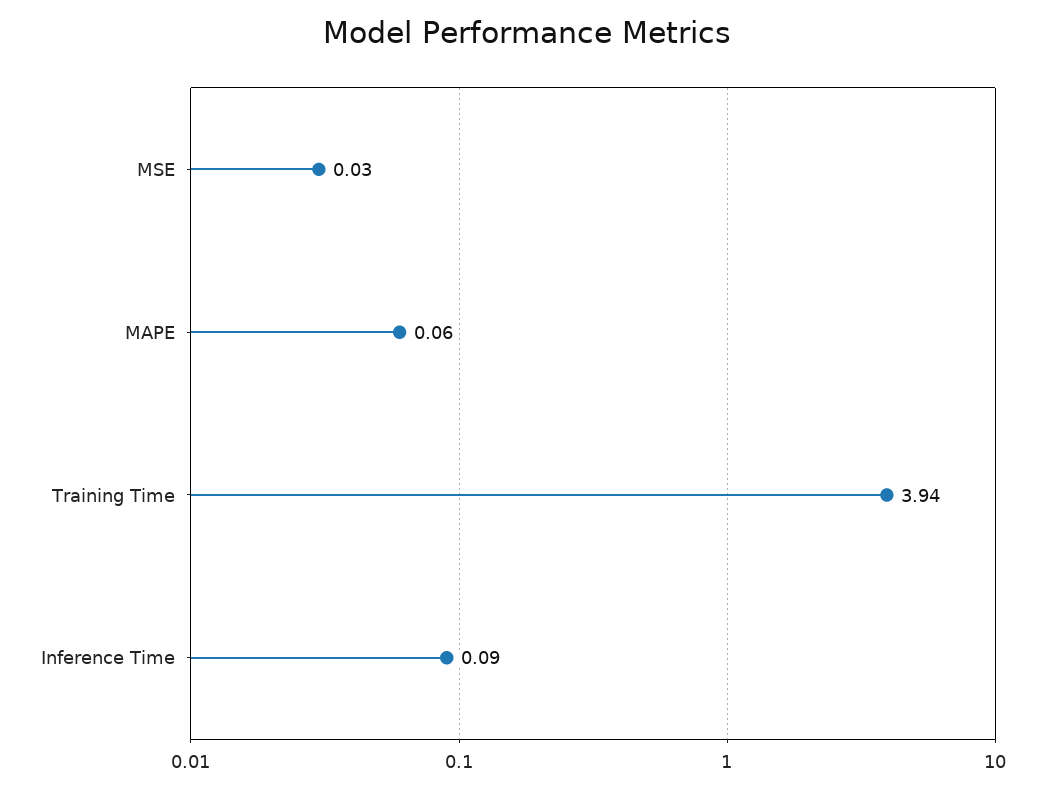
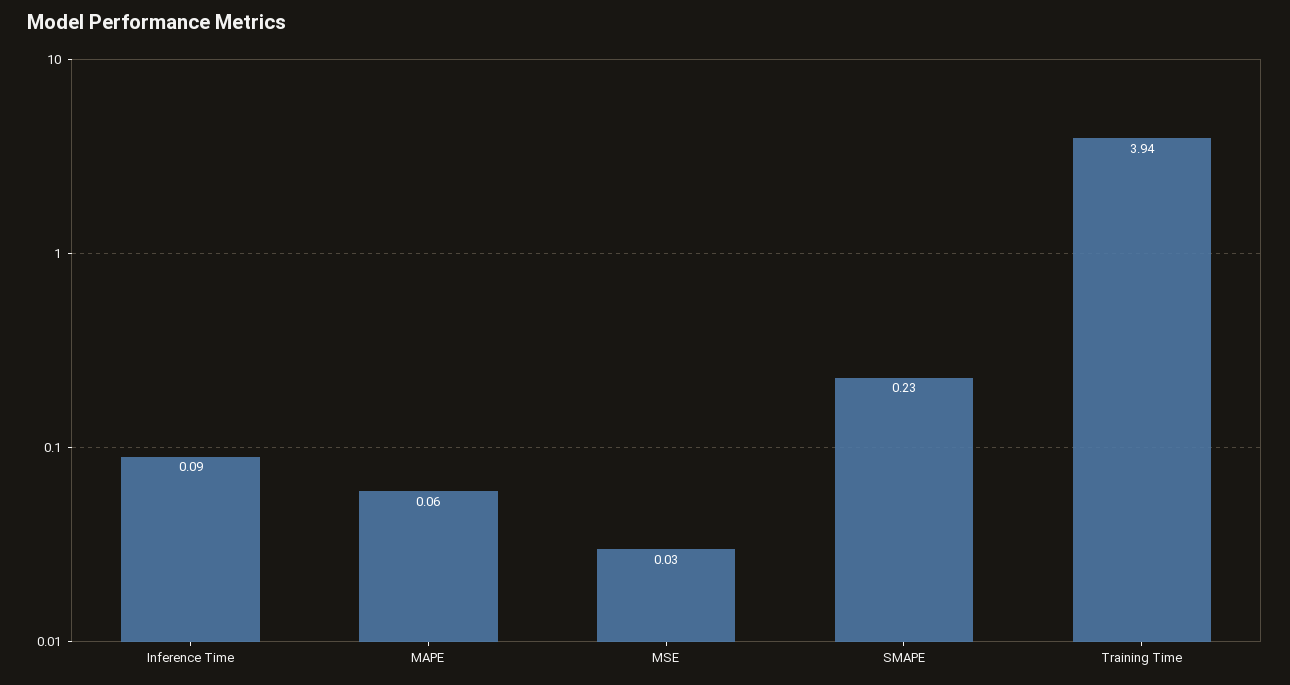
SMAPE: none -> 0.23

